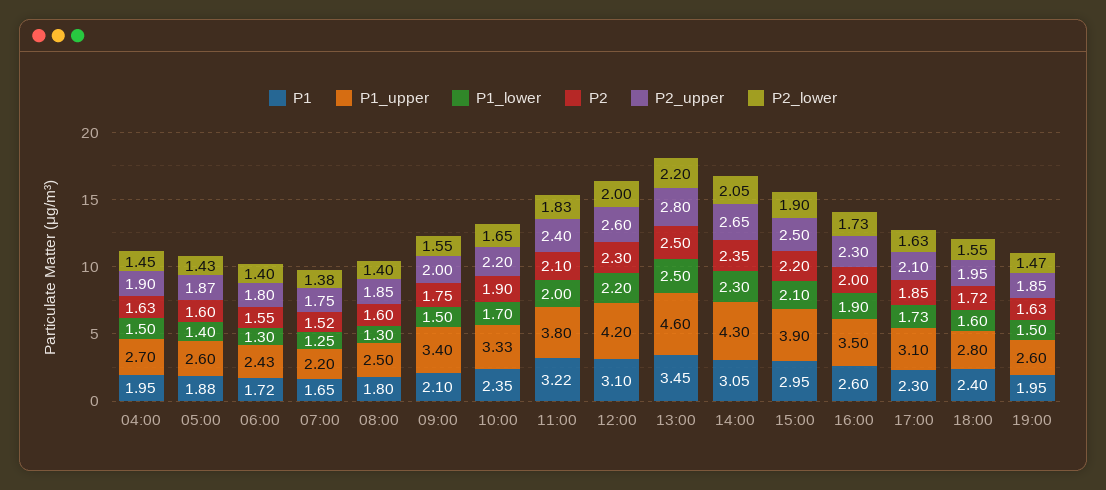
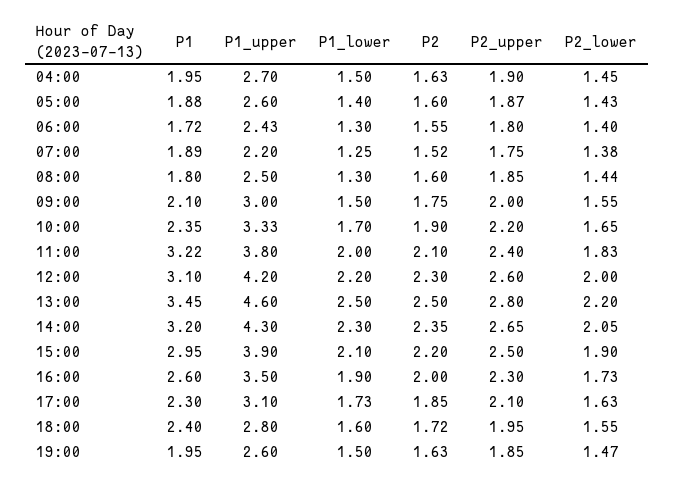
P1, 07:00: 1.65 -> 1.89
P2_lower, 08:00: 1.4 -> 1.44
P1_upper, 09:00: 3.4 -> 3
P1, 14:00: 3.05 -> 3.2

